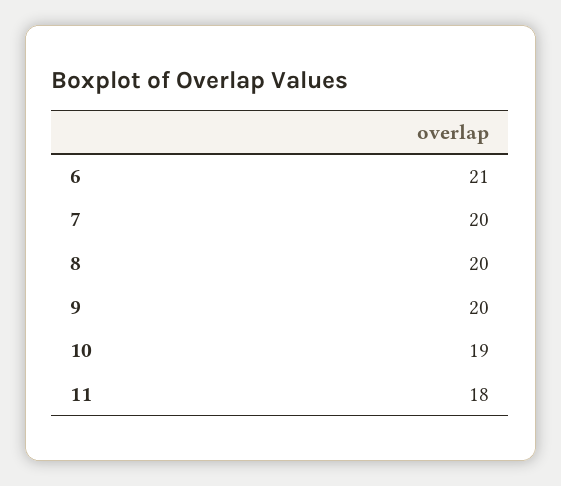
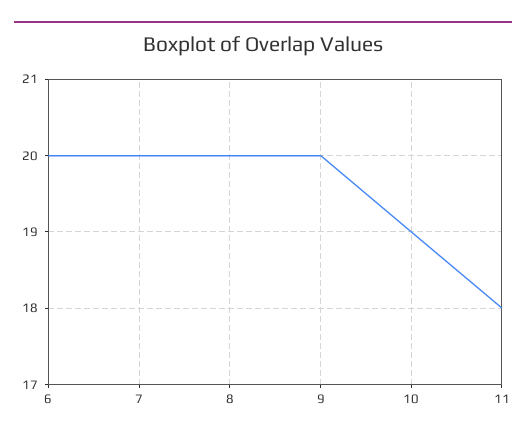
6: 21 -> 20

